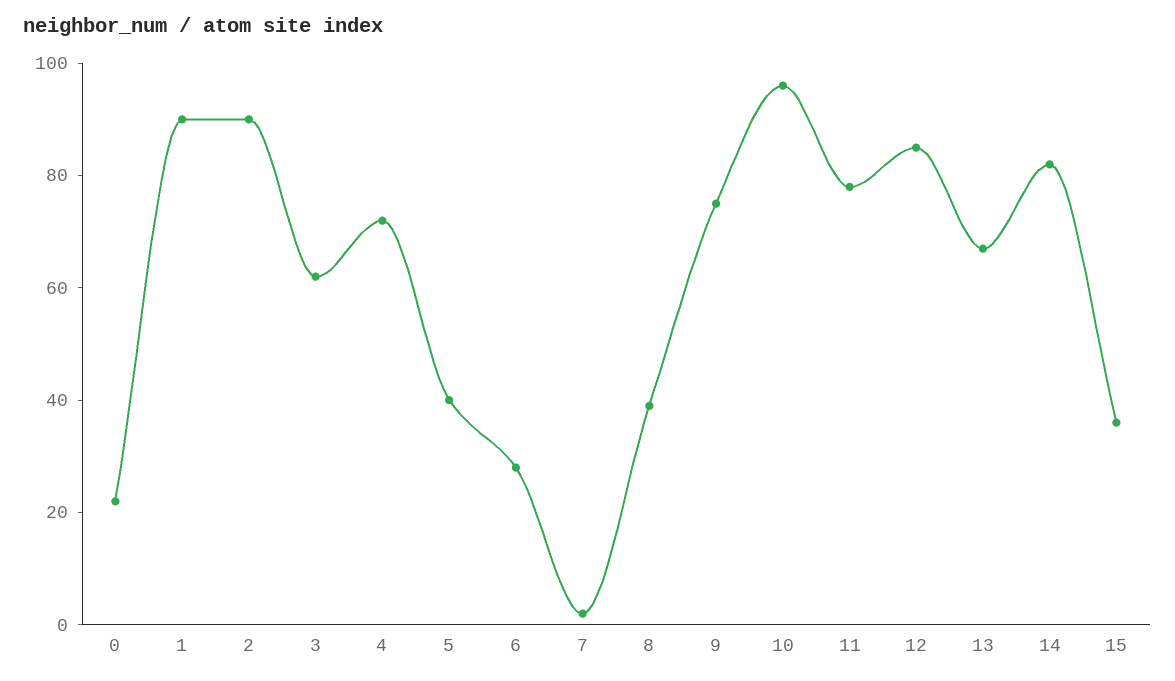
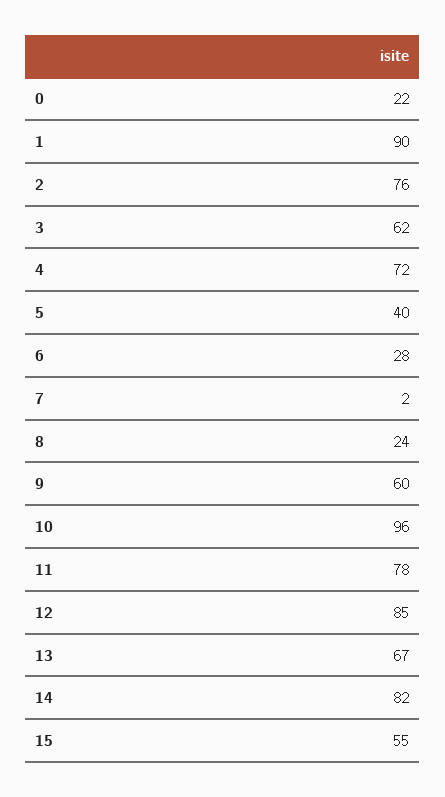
2: 90 -> 76
8: 40 -> 24
9: 75 -> 60
15: 35 -> 55

